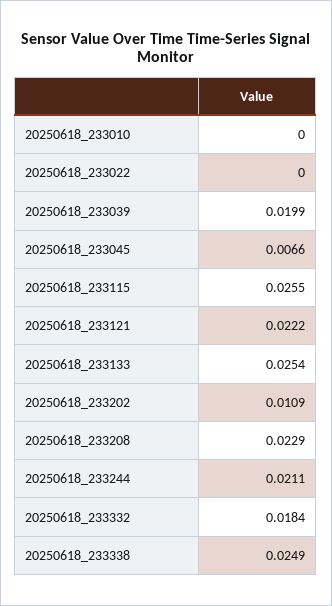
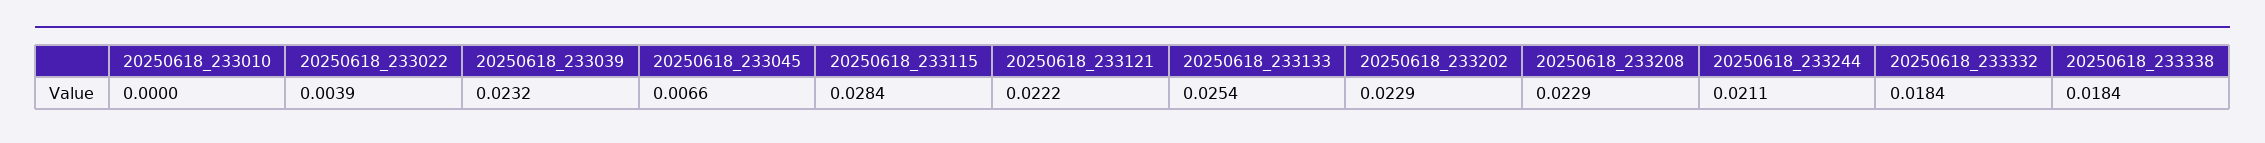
20250618_233022: 0 -> 0.0039
20250618_233039: 0.0199 -> 0.0232
20250618_233115: 0.0255 -> 0.0284
20250618_233202: 0.0109 -> 0.0229
20250618_233338: 0.0249 -> 0.0184

